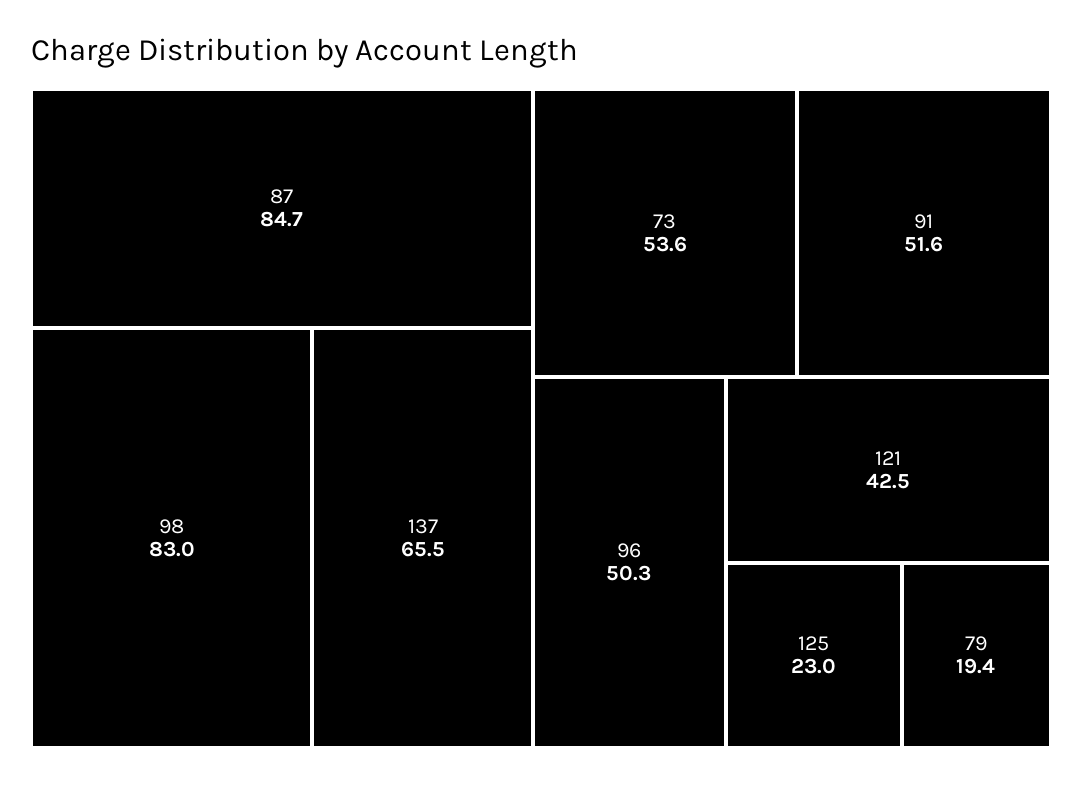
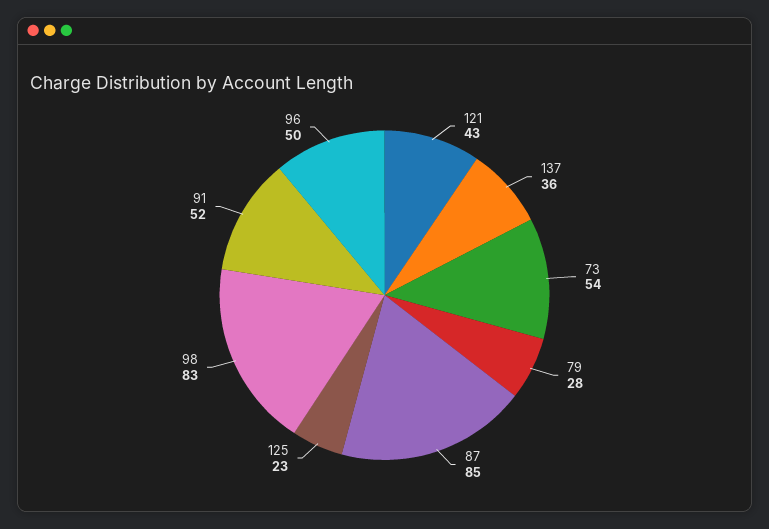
137: 65.5 -> 36
79: 19.4 -> 28

